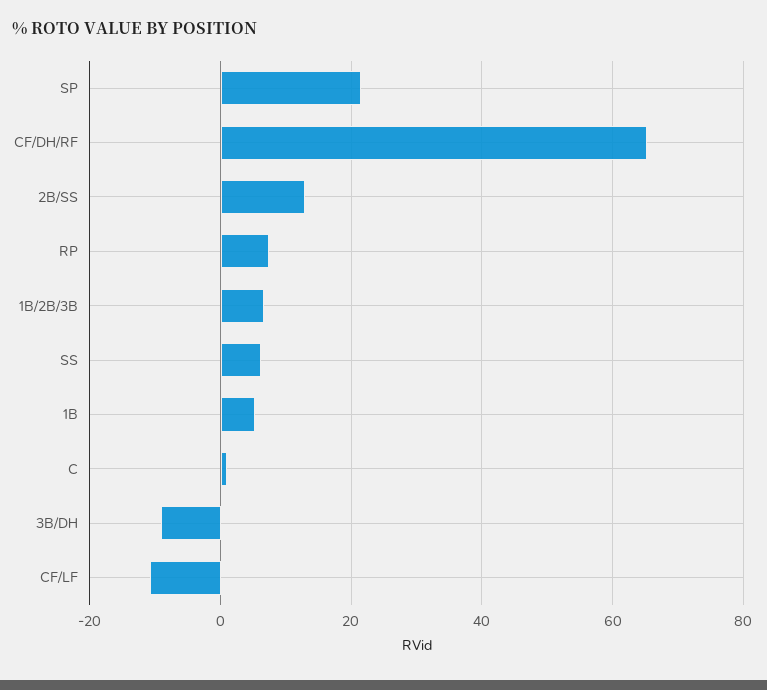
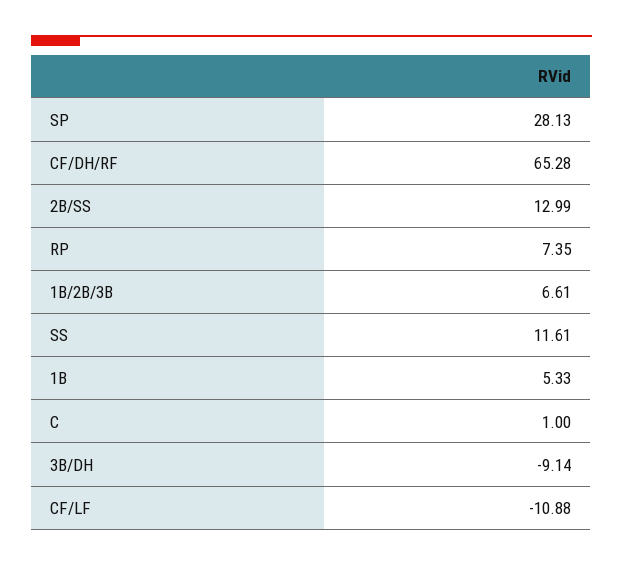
SP: 22 -> 28.13
SS: 6 -> 11.61

